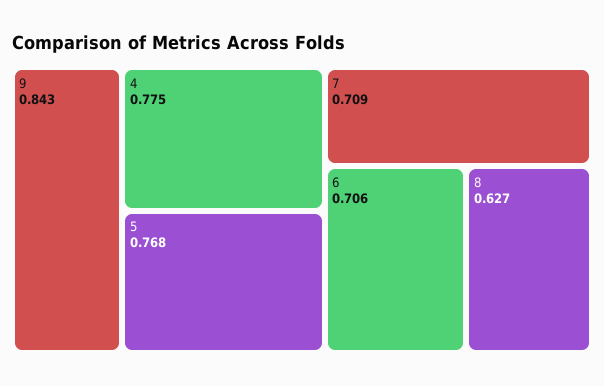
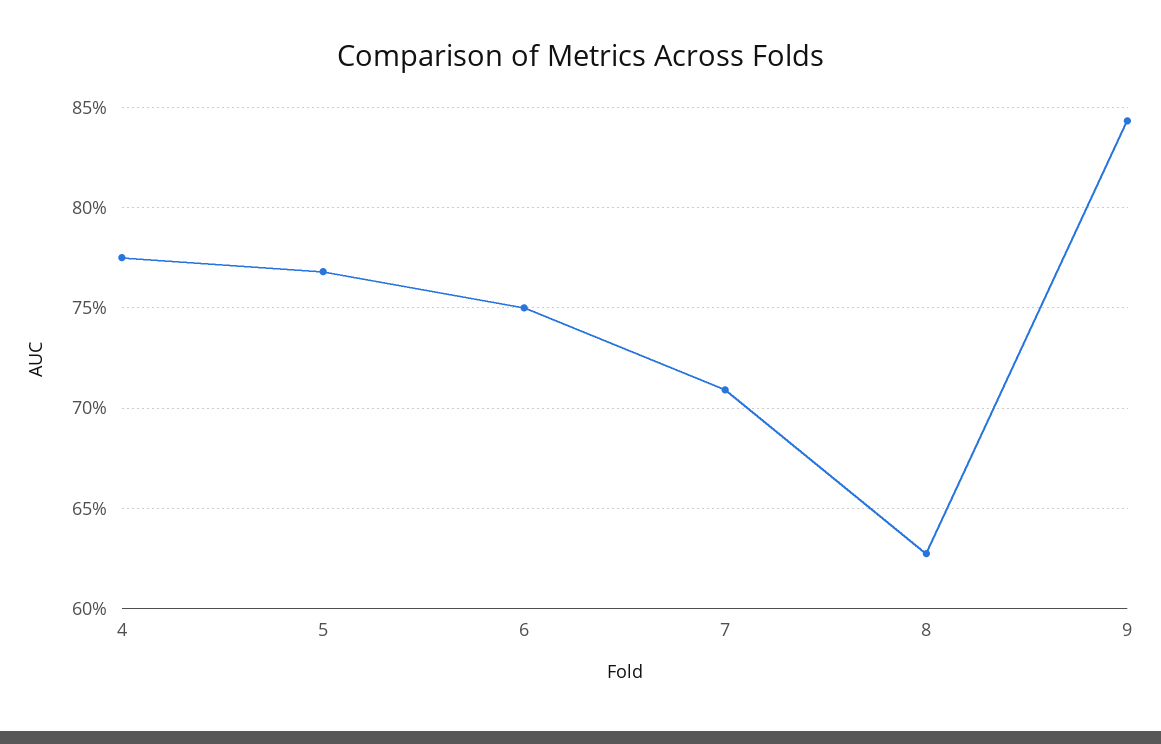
6: 0.706 -> 0.75

